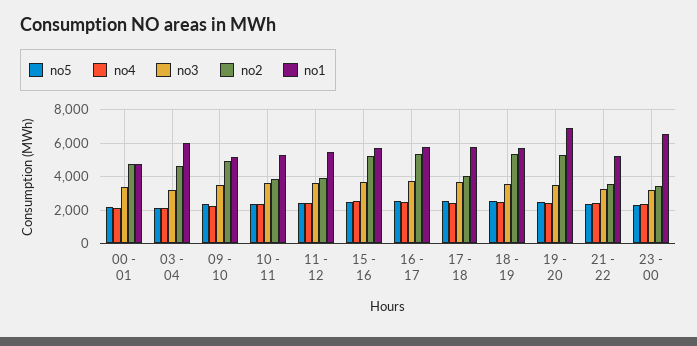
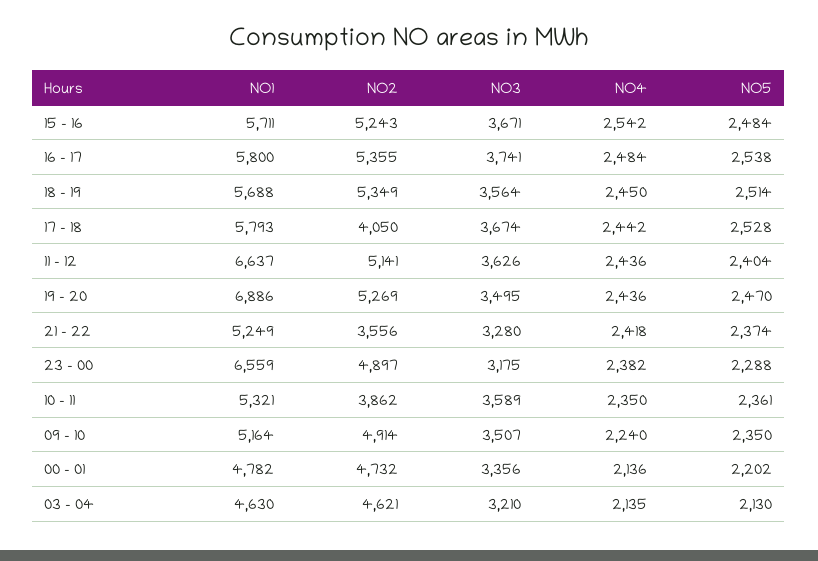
no1, 03 - 04: 6000 -> 4630
no2, 11 - 12: 4000 -> 5141
no1, 11 - 12: 5500 -> 6637
no2, 23 - 00: 3500 -> 4897

